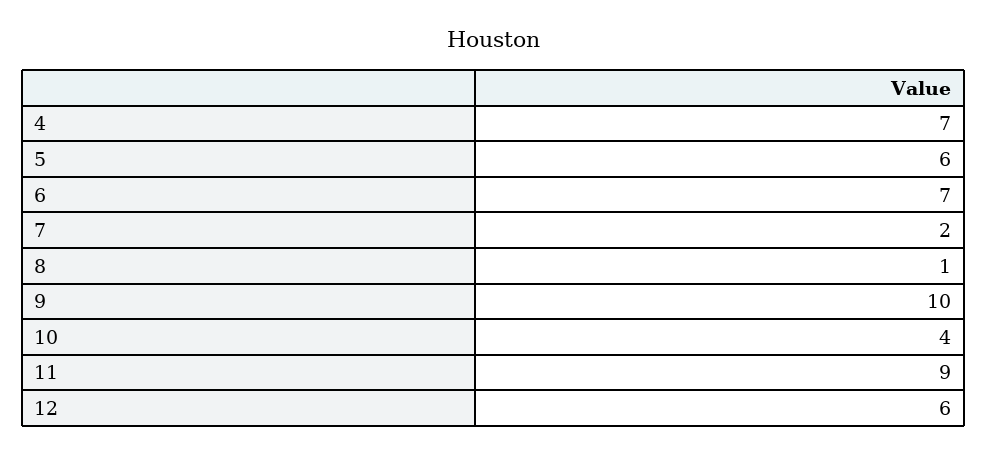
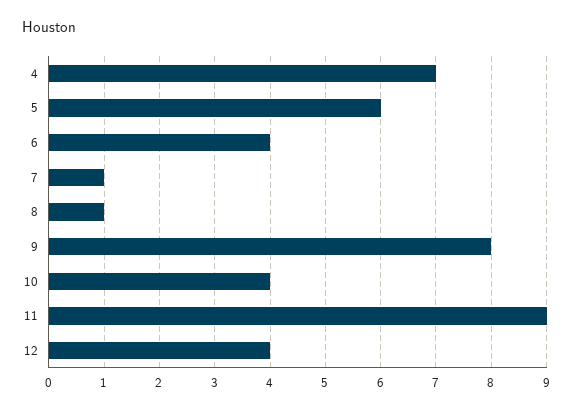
6: 7 -> 4
7: 2 -> 1
9: 10 -> 8
12: 6 -> 4

